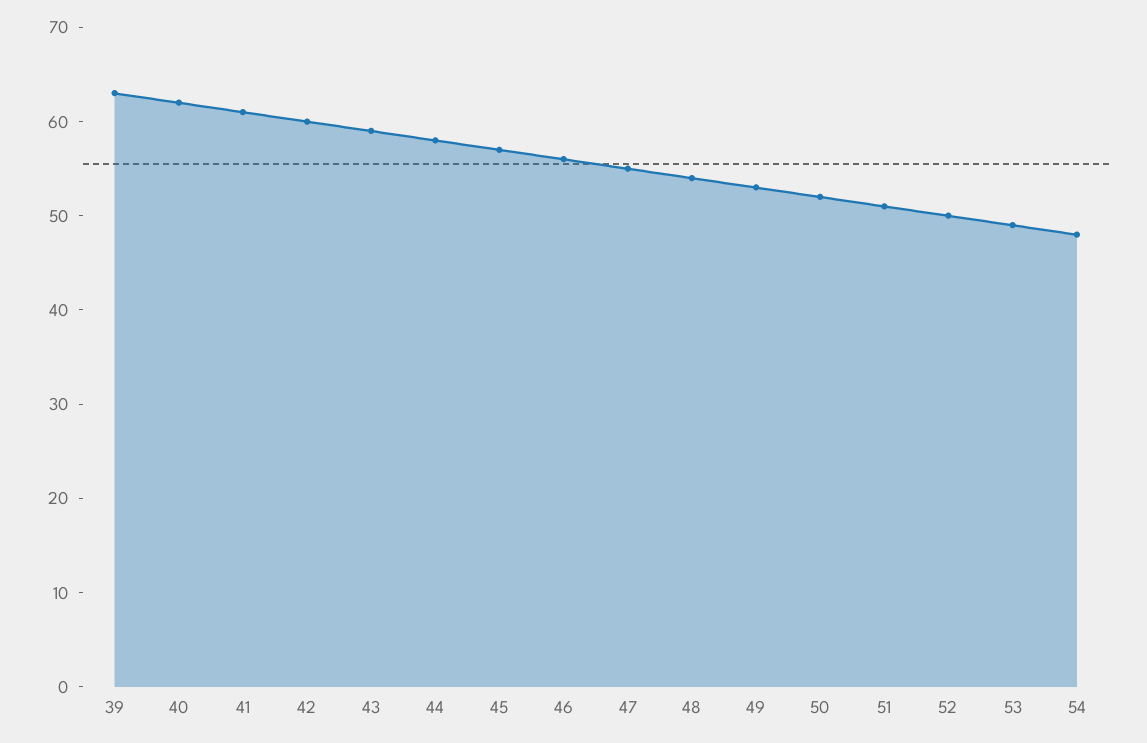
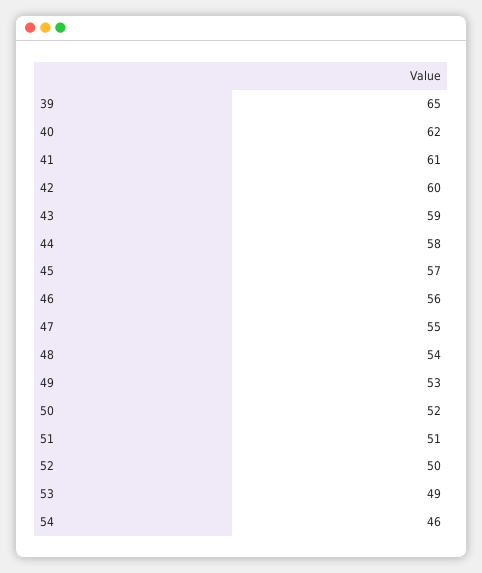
39: 63 -> 65
54: 48 -> 46

